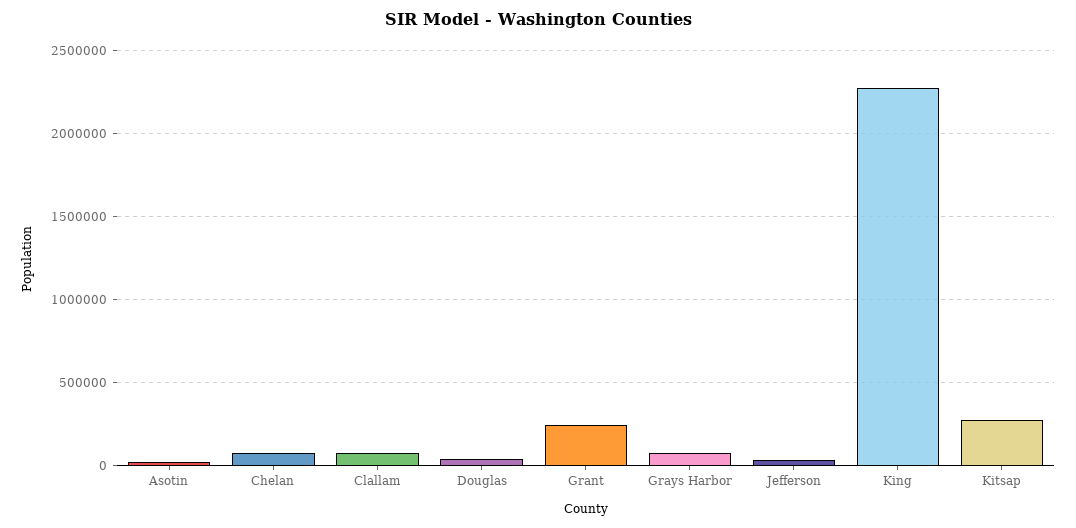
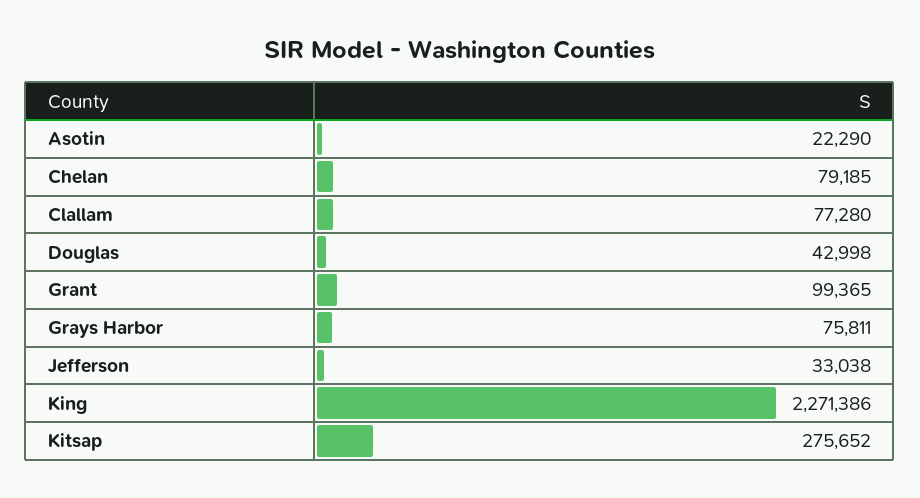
Grant: 250000 -> 99365

